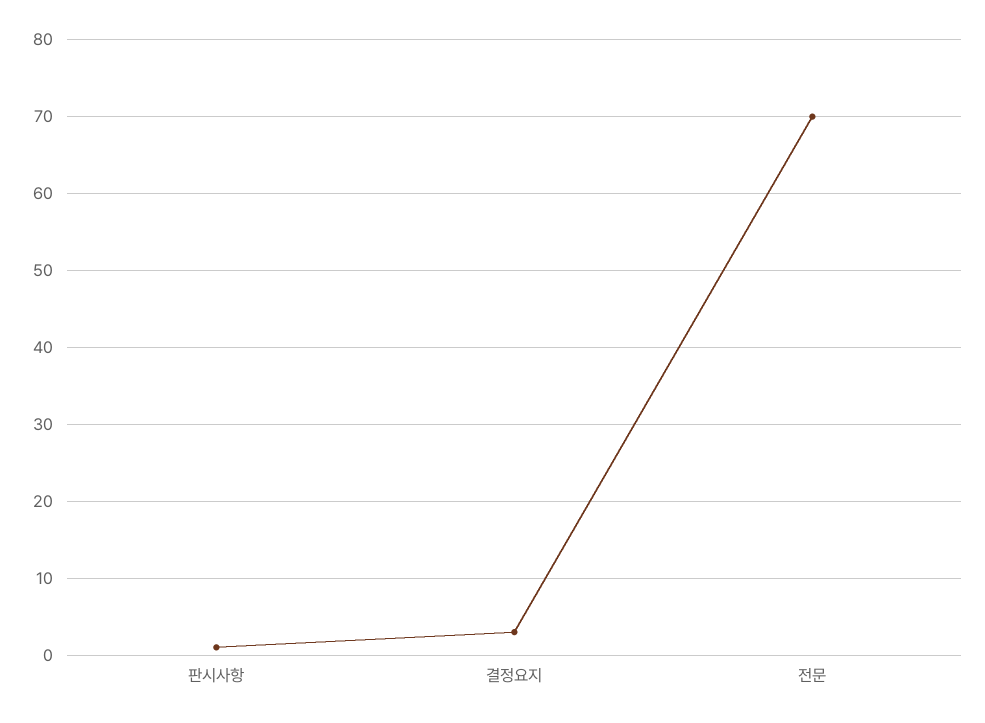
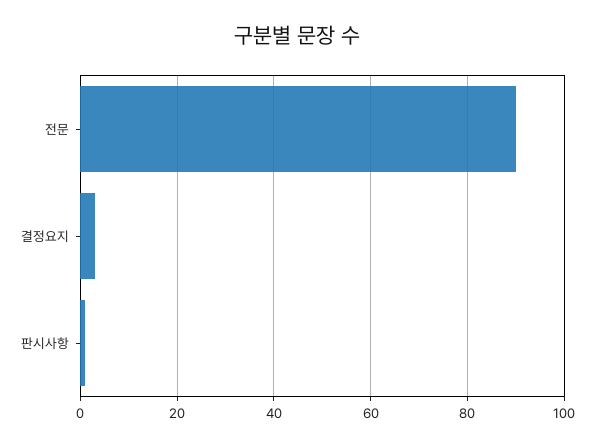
전문: 70 -> 90

